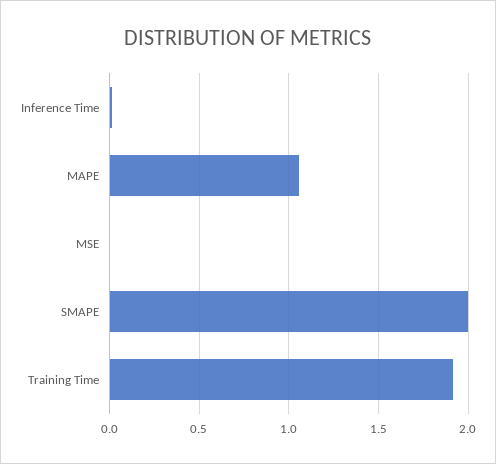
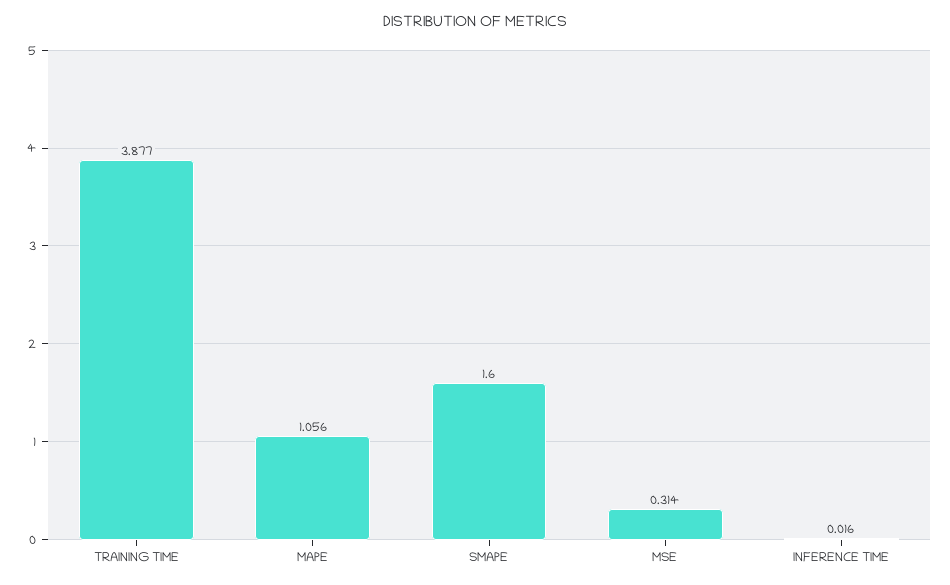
MSE: 0 -> 0.314
SMAPE: 2 -> 1.6
Training Time: 1.9 -> 3.877

